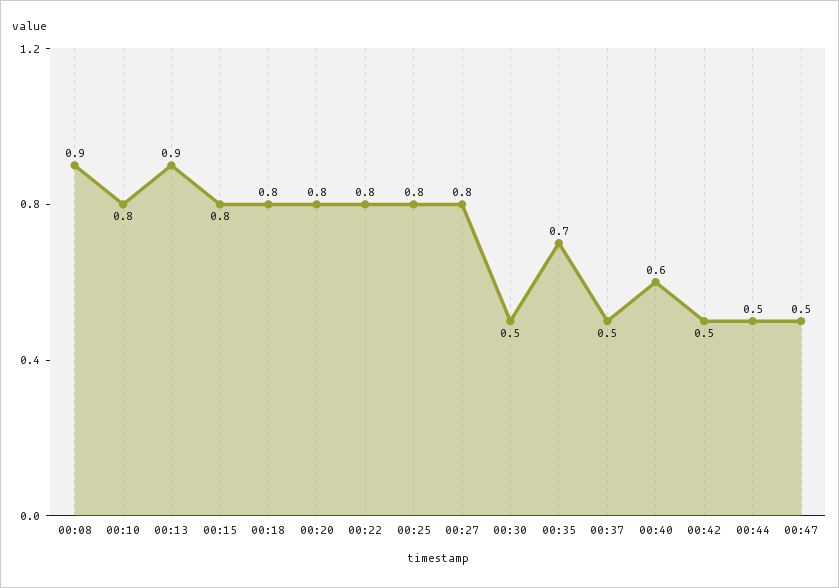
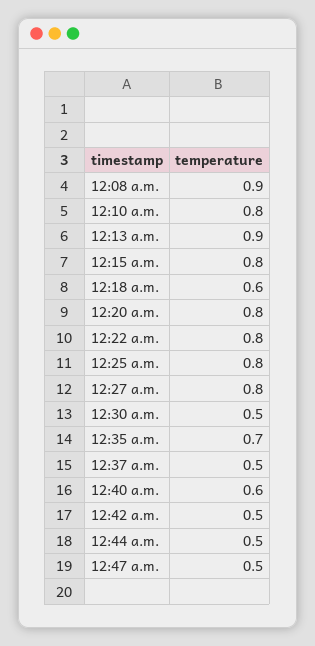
00:18: 0.8 -> 0.6

